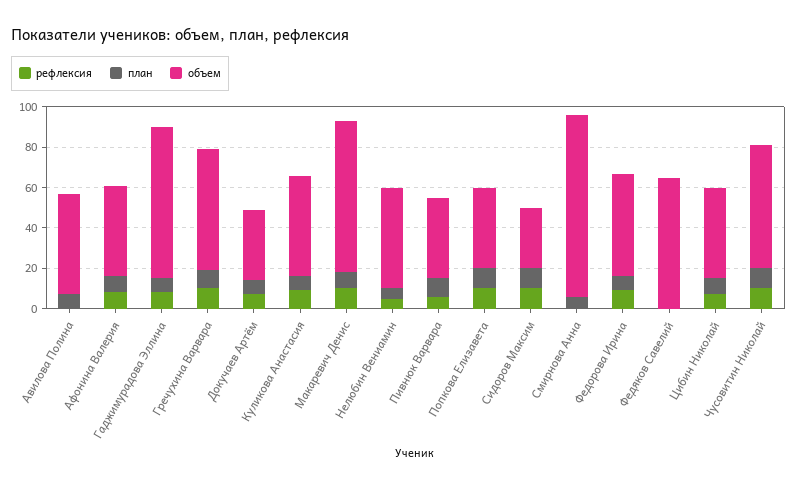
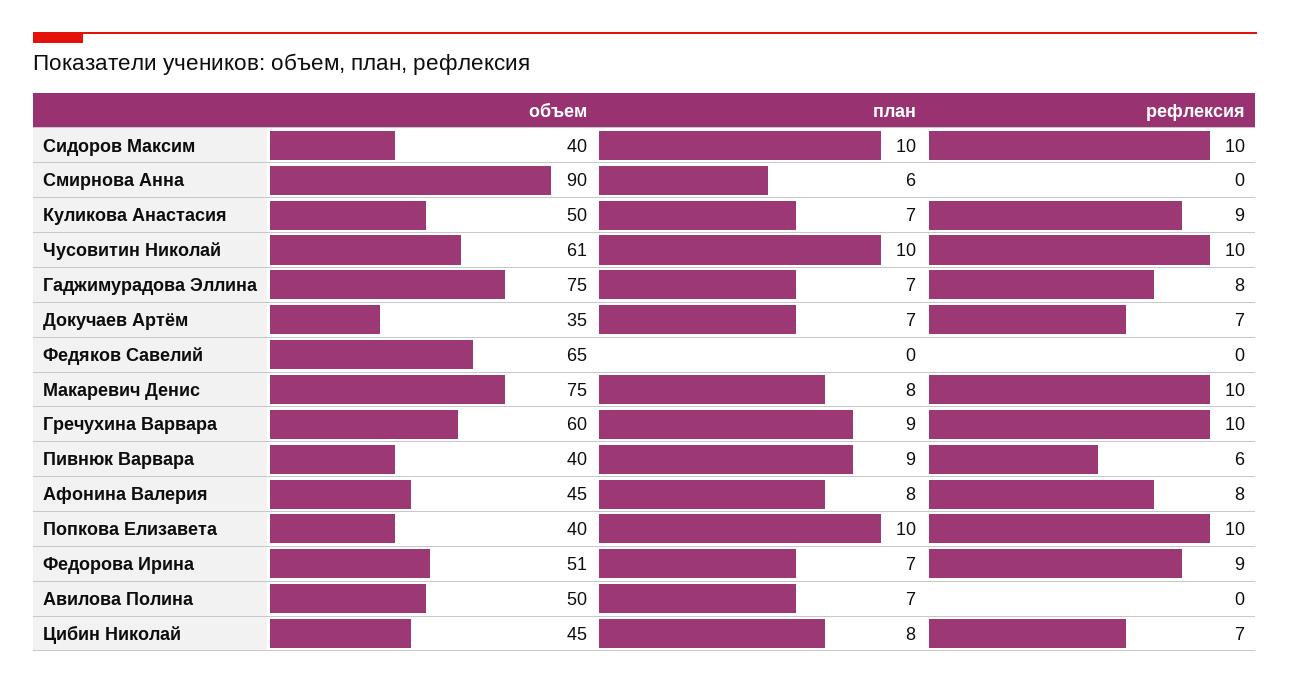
рефлексия, Нелюбин Вениамин: 5 -> none
план, Нелюбин Вениамин: 5 -> none
объем, Нелюбин Вениамин: 50 -> none
объем, Сидоров Максим: 30 -> 40

